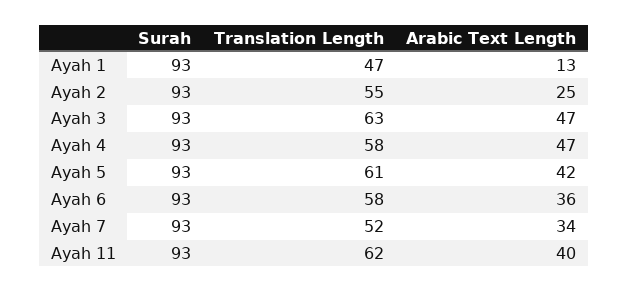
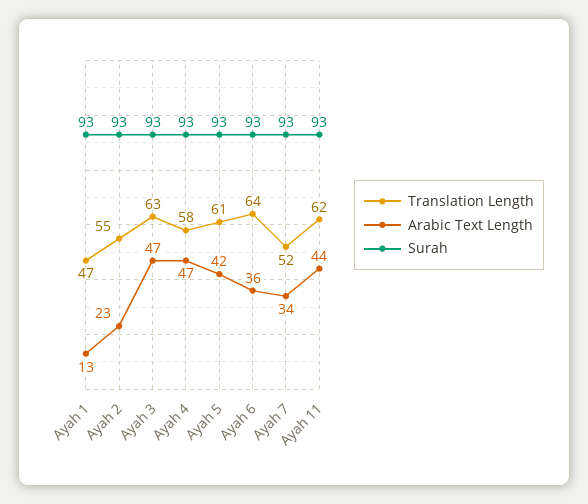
Arabic Text Length, Ayah 2: 25 -> 23
Translation Length, Ayah 6: 58 -> 64
Arabic Text Length, Ayah 11: 40 -> 44

